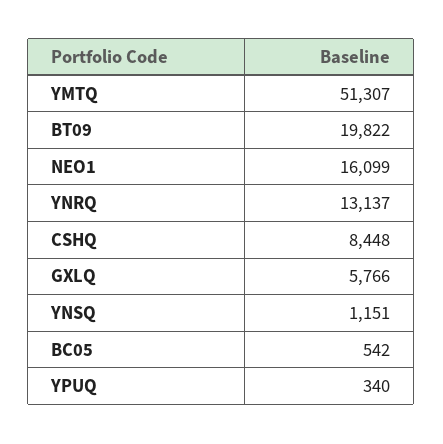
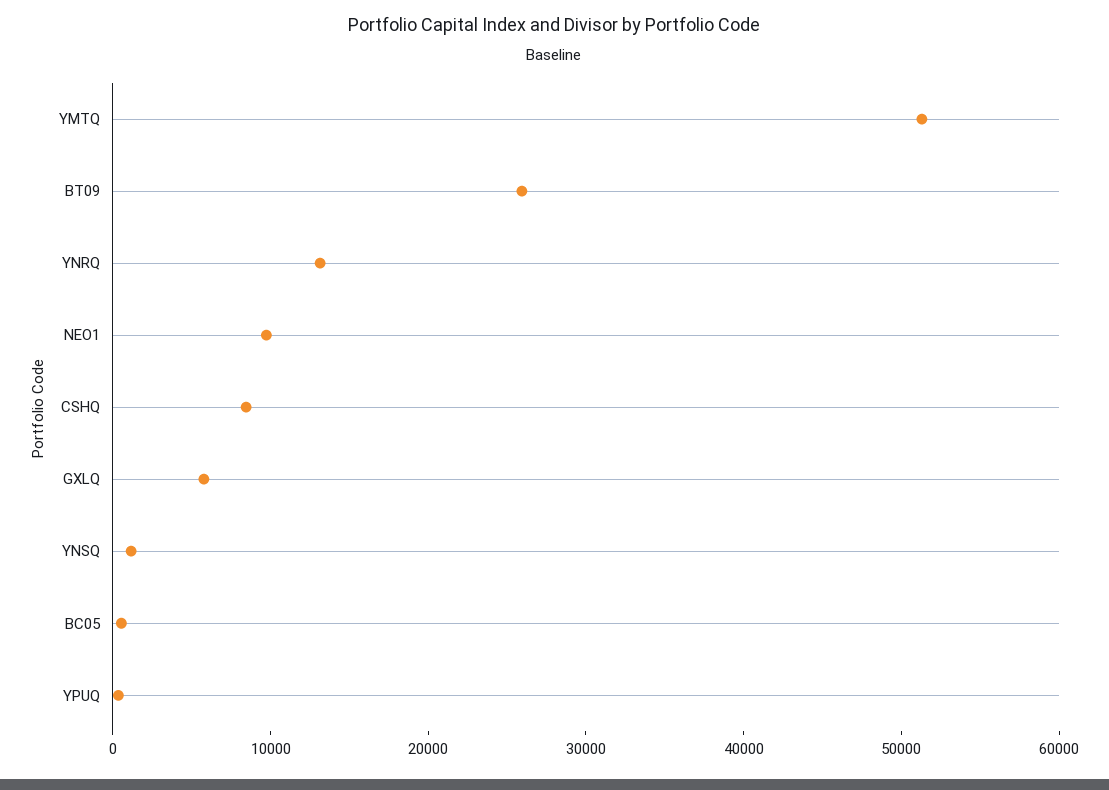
BT09: 19822 -> 26000
NEO1: 16099 -> 10000

